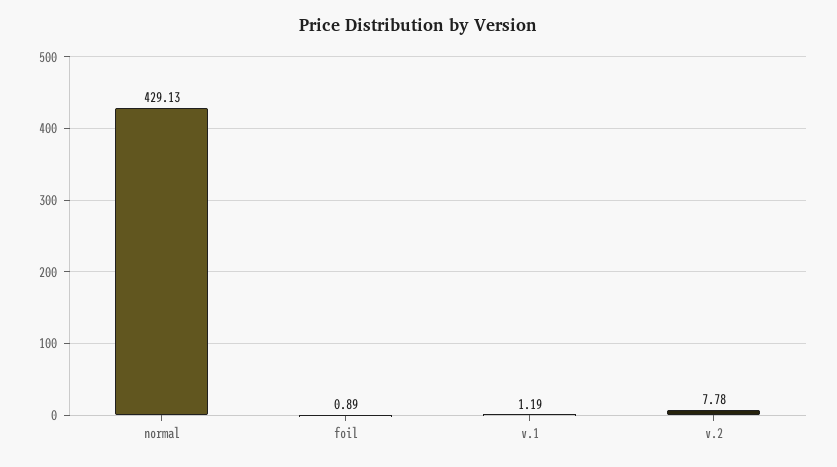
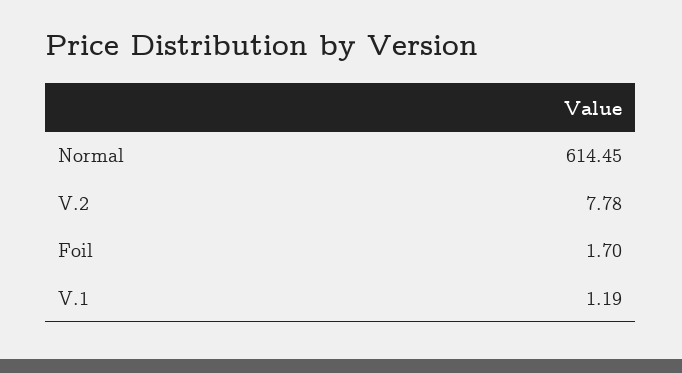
normal: 429.13 -> 614.45
foil: 0.89 -> 1.7

